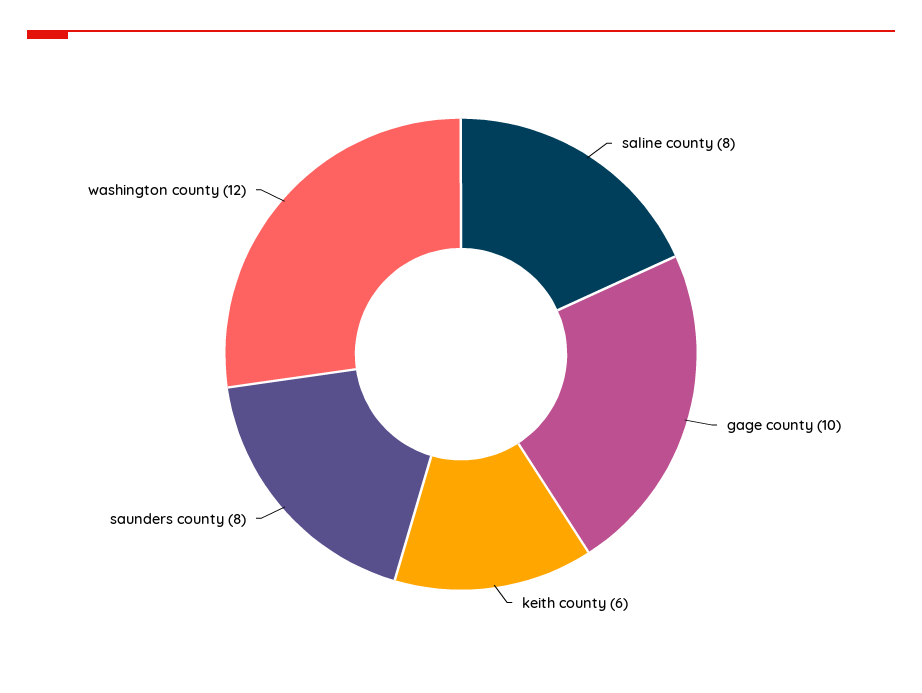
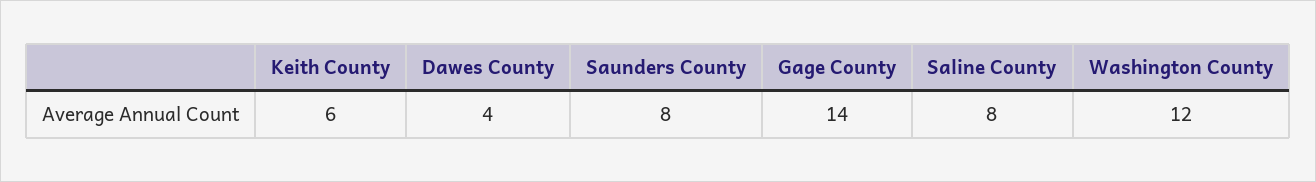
gage county: 10 -> 14
Dawes County: none -> 4

